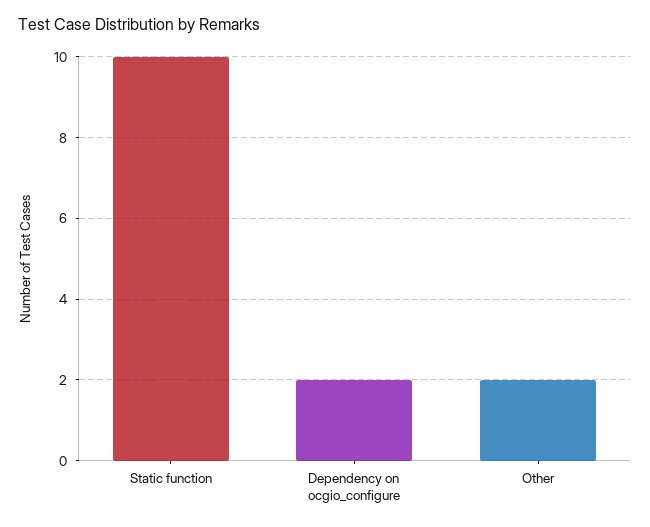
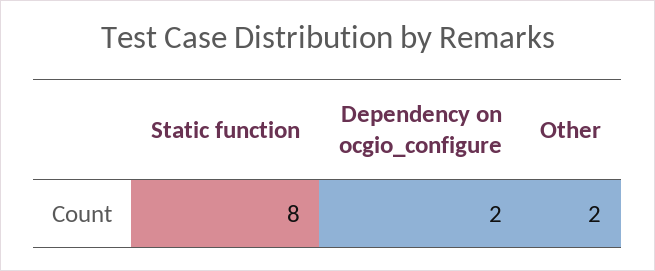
Static function: 10 -> 8

